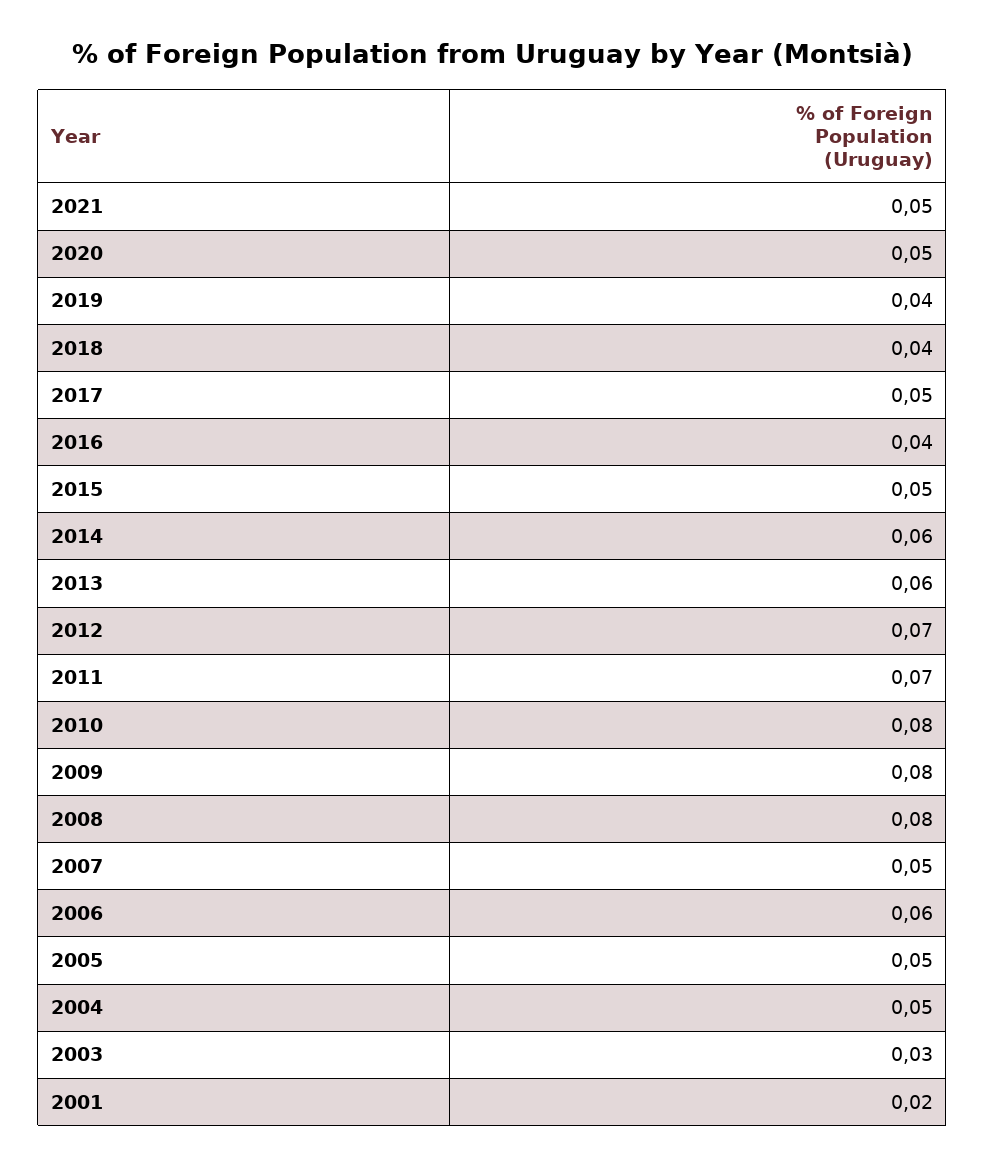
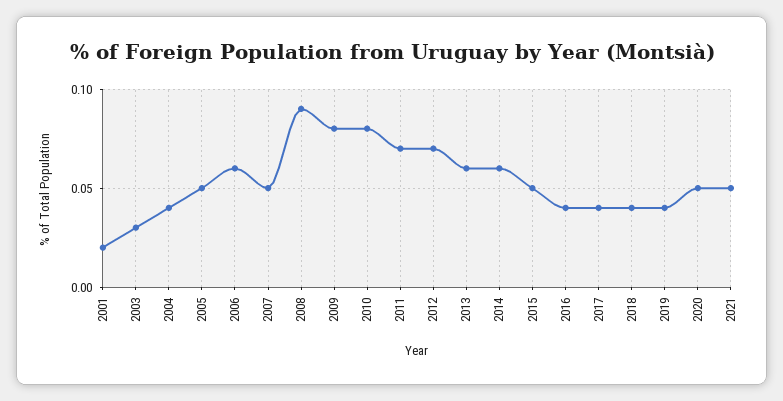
2017: 0.05 -> 0.04
2008: 0.08 -> 0.09
2004: 0.05 -> 0.04

